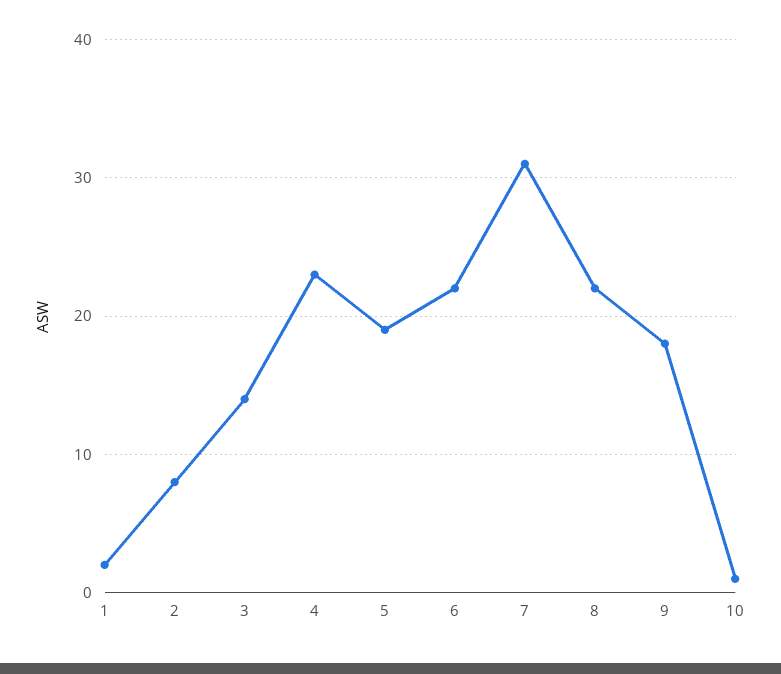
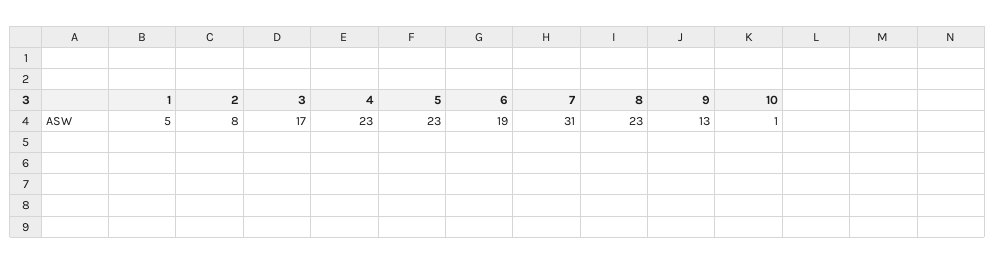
1: 2 -> 5
3: 14 -> 17
5: 19 -> 23
6: 22 -> 19
8: 22 -> 23
9: 18 -> 13

